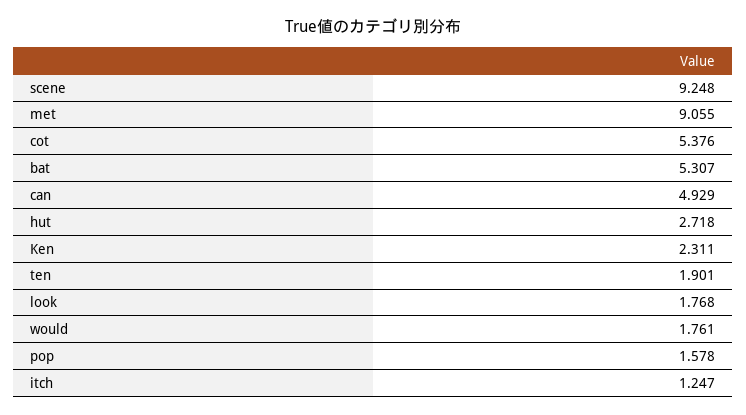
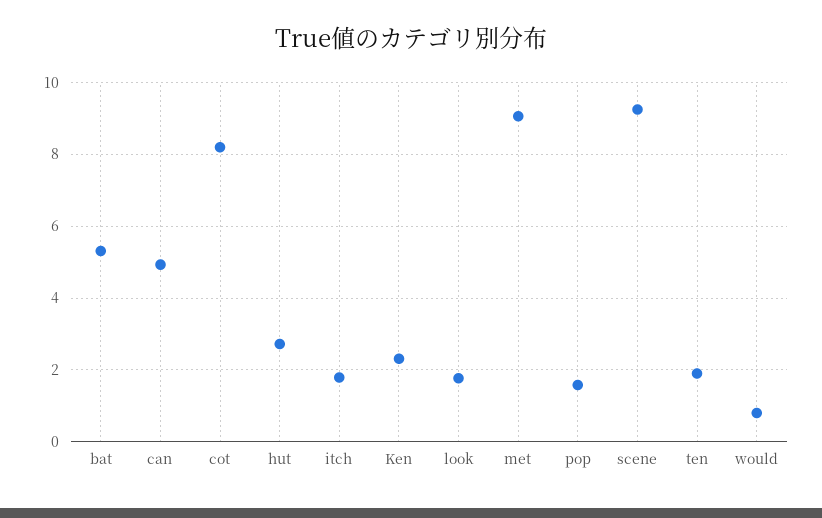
cot: 5.376 -> 8.2
would: 1.761 -> 0.8
itch: 1.247 -> 1.8

